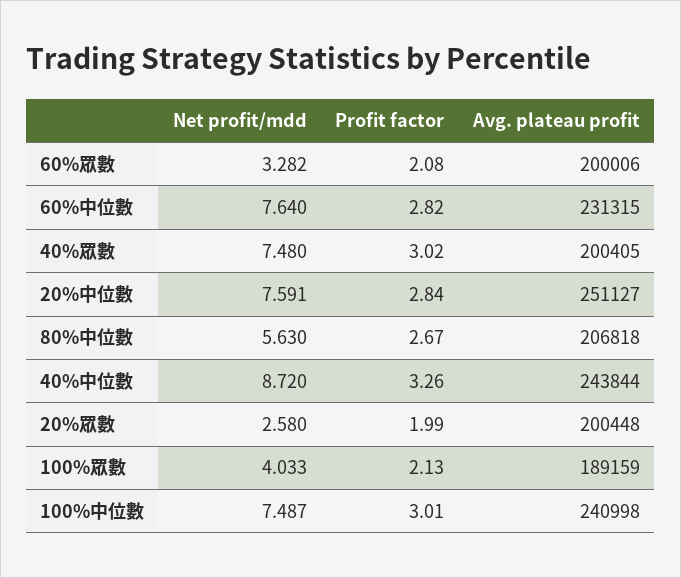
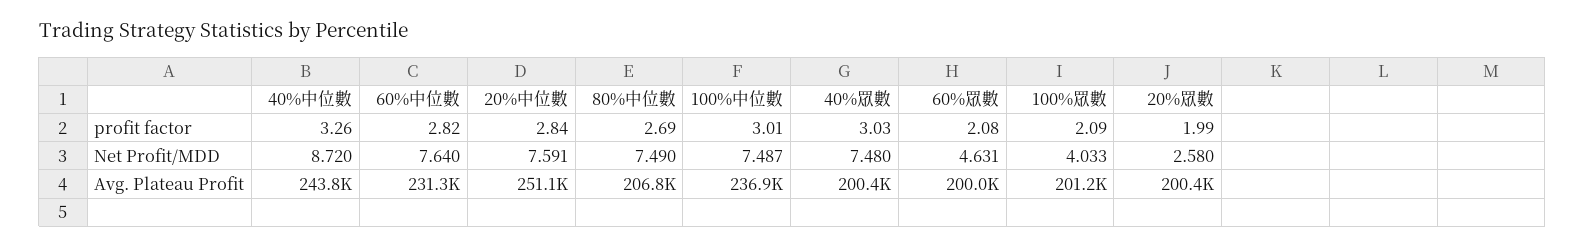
Net profit/mdd, 60%眾數: 3.282 -> 4.631
Profit factor, 40%眾數: 3.02 -> 3.03
Net profit/mdd, 80%中位數: 5.63 -> 7.49
Profit factor, 80%中位數: 2.67 -> 2.69
Profit factor, 100%眾數: 2.13 -> 2.09
Avg. plateau profit, 100%眾數: 189159 -> 201200
Avg. plateau profit, 100%中位數: 240998 -> 236900

